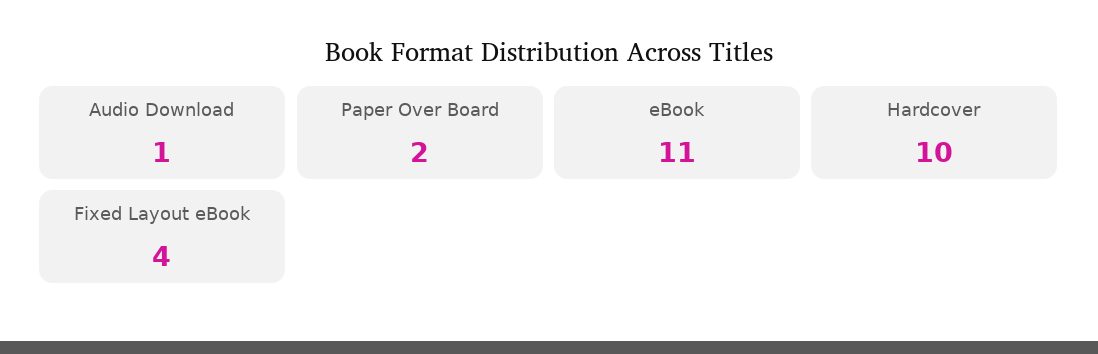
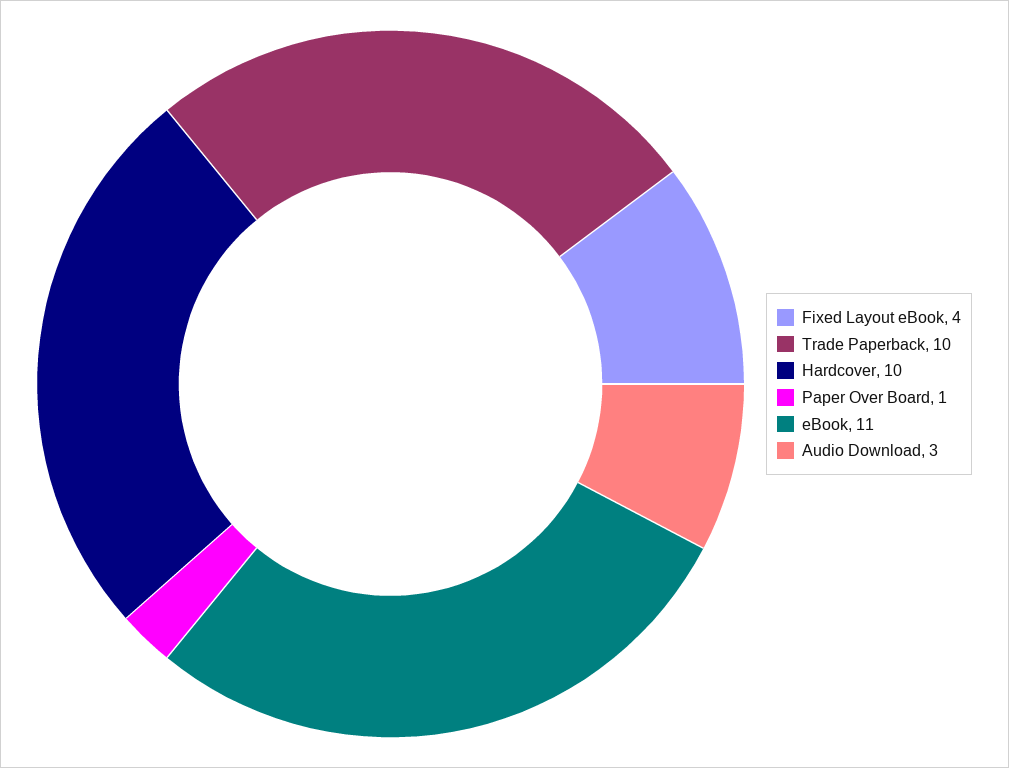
Audio Download: 1 -> 3
Paper Over Board: 2 -> 1
Trade Paperback: none -> 10

